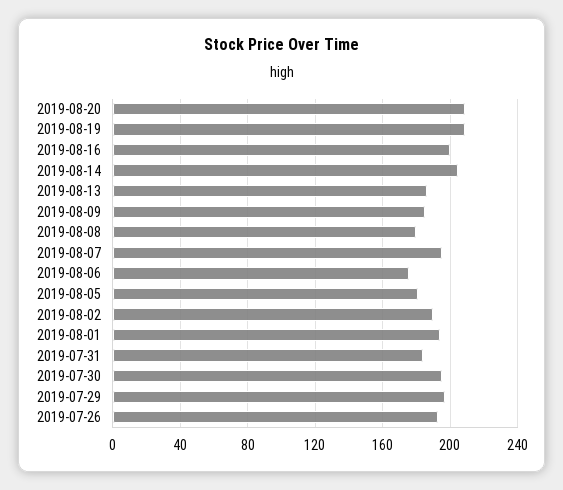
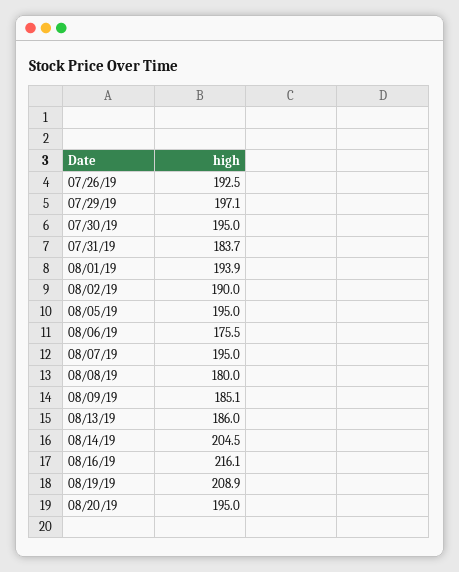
2019-08-20: 210 -> 195
2019-08-16: 200 -> 216.1
2019-08-05: 180 -> 195

